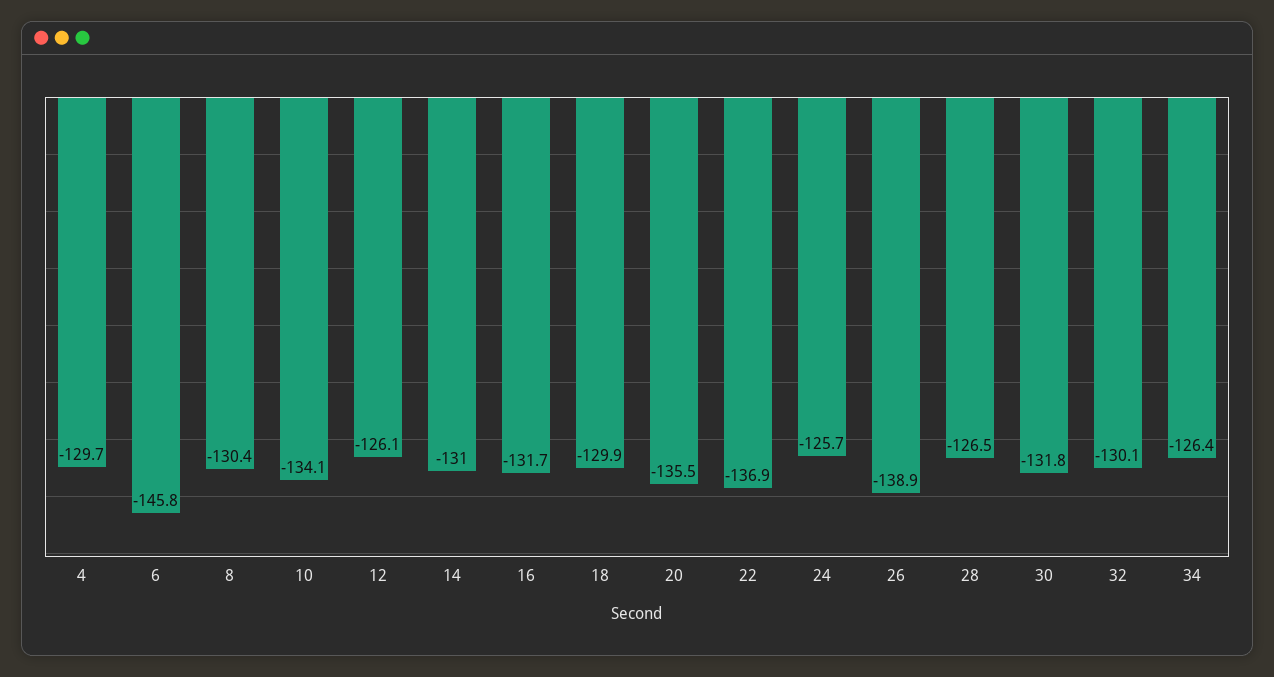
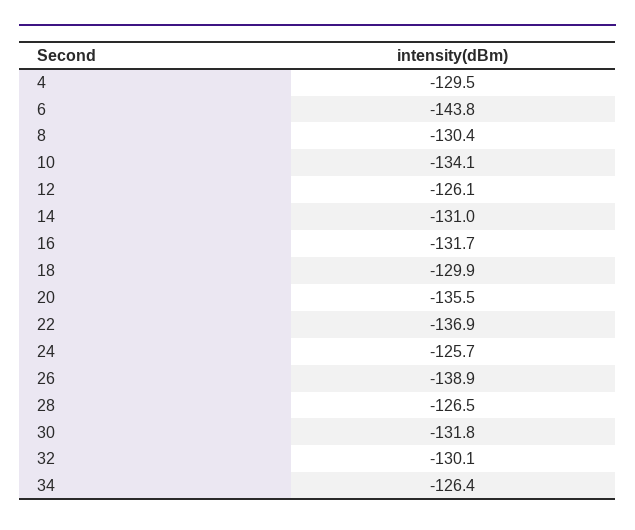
4: -129.7 -> -129.5
6: -145.8 -> -143.8

